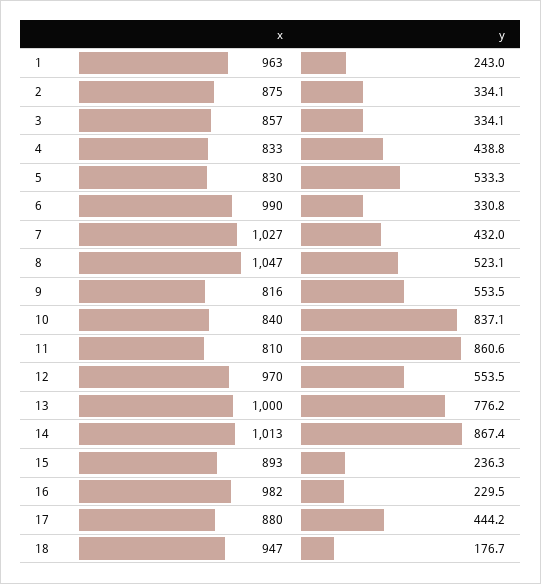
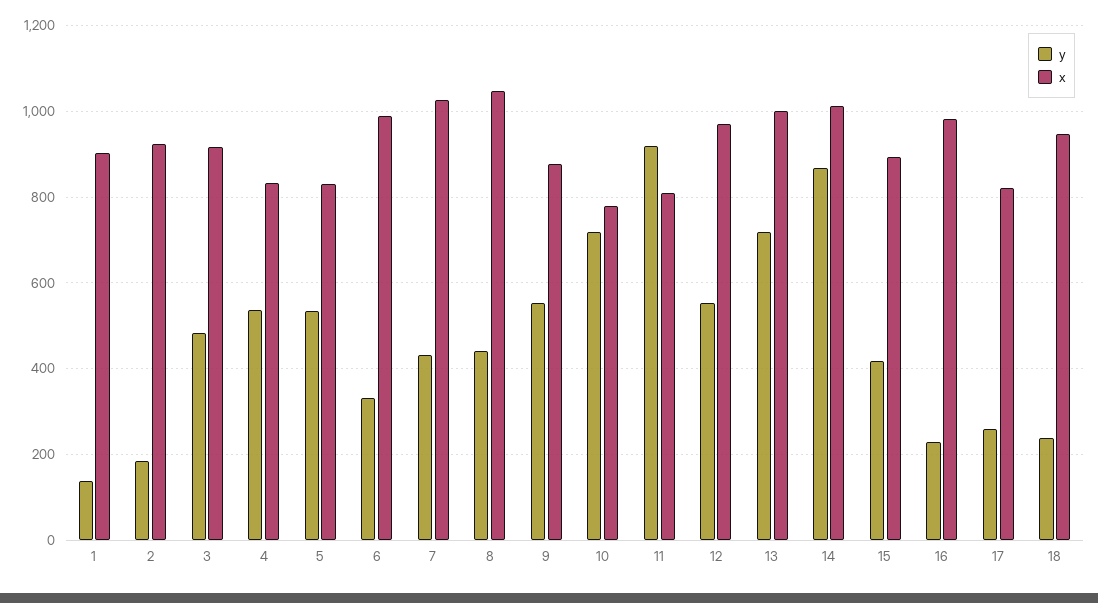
x, 1: 963 -> 900
y, 1: 243 -> 140
x, 2: 875 -> 920
y, 2: 334.1 -> 180
x, 3: 857 -> 920
y, 3: 334.1 -> 480
y, 4: 438.8 -> 540
y, 8: 523.1 -> 440
x, 9: 816 -> 880
x, 10: 840 -> 780
y, 10: 837.1 -> 720
y, 11: 860.6 -> 920
y, 13: 776.2 -> 720
y, 15: 236.3 -> 420
x, 17: 880 -> 820
y, 17: 444.2 -> 260
y, 18: 176.7 -> 240

